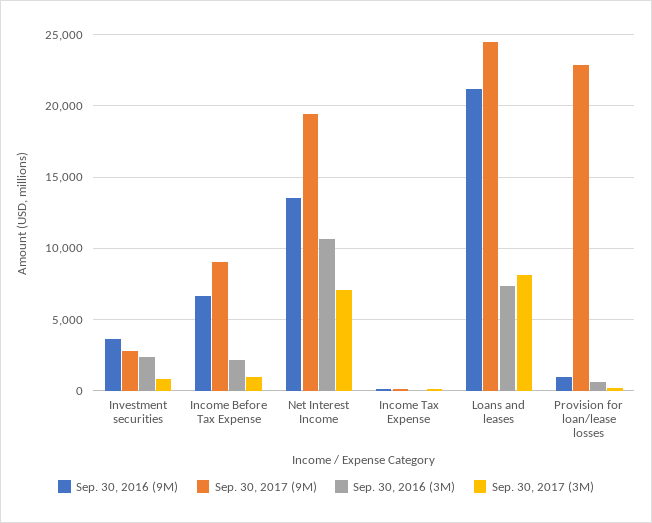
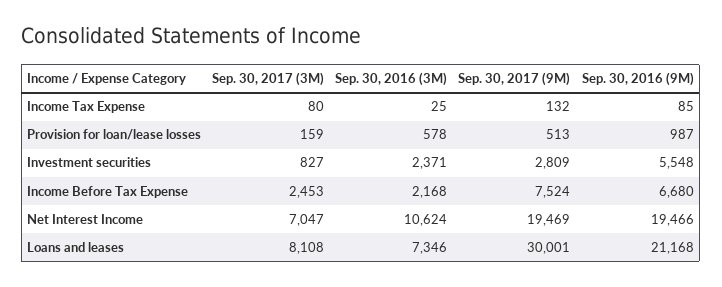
Sep. 30, 2016 (9M), Investment securities: 3500 -> 5548
Sep. 30, 2017 (9M), Income Before Tax Expense: 9000 -> 7524
Sep. 30, 2017 (3M), Income Before Tax Expense: 1000 -> 2453
Sep. 30, 2016 (9M), Net Interest Income: 13500 -> 19466
Sep. 30, 2017 (9M), Loans and leases: 24500 -> 30001
Sep. 30, 2017 (9M), Provision for loan/lease losses: 23000 -> 513

